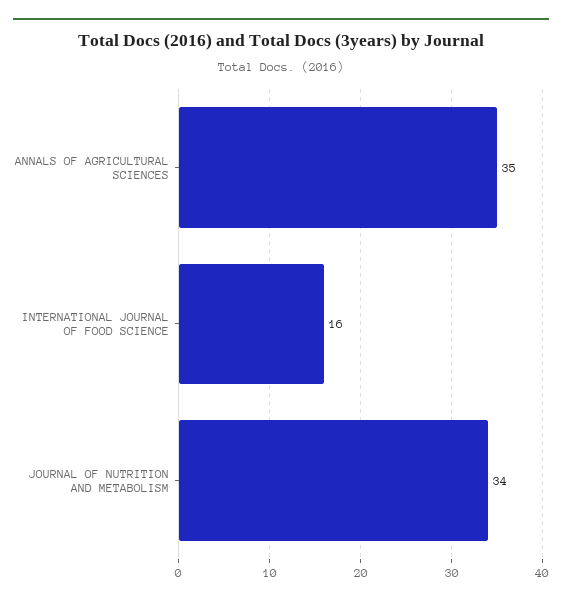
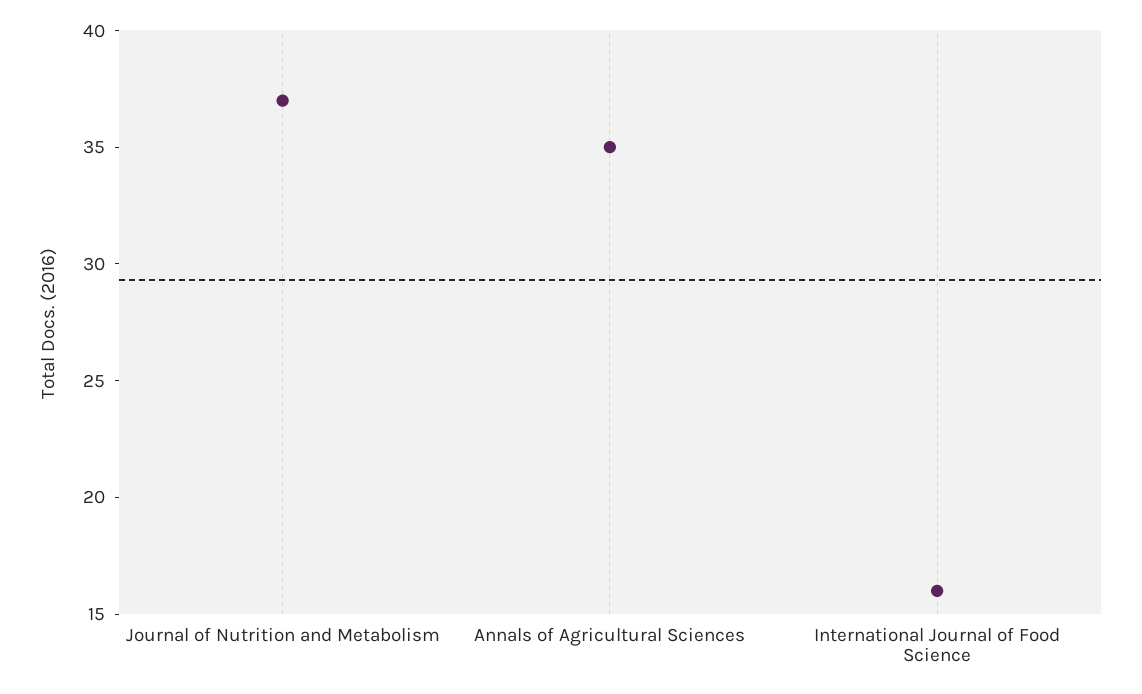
JOURNAL OF NUTRITION AND METABOLISM: 34 -> 37

